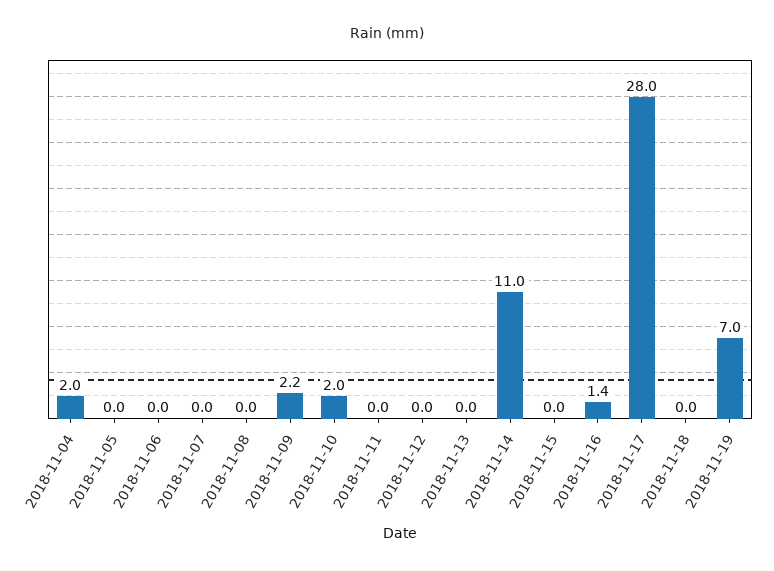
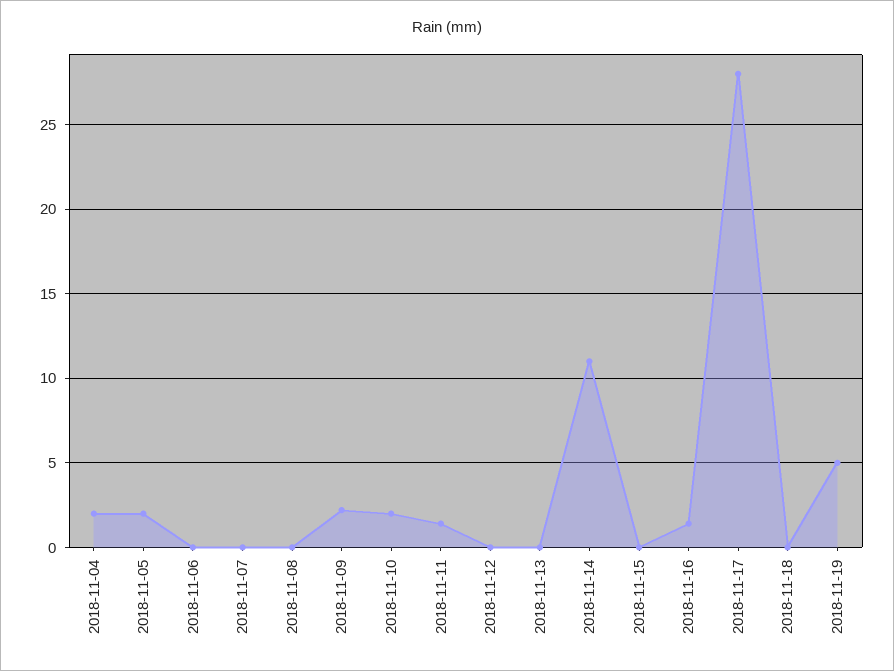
2018-11-05: 0 -> 2
2018-11-11: 0 -> 1.5
2018-11-19: 7 -> 5

